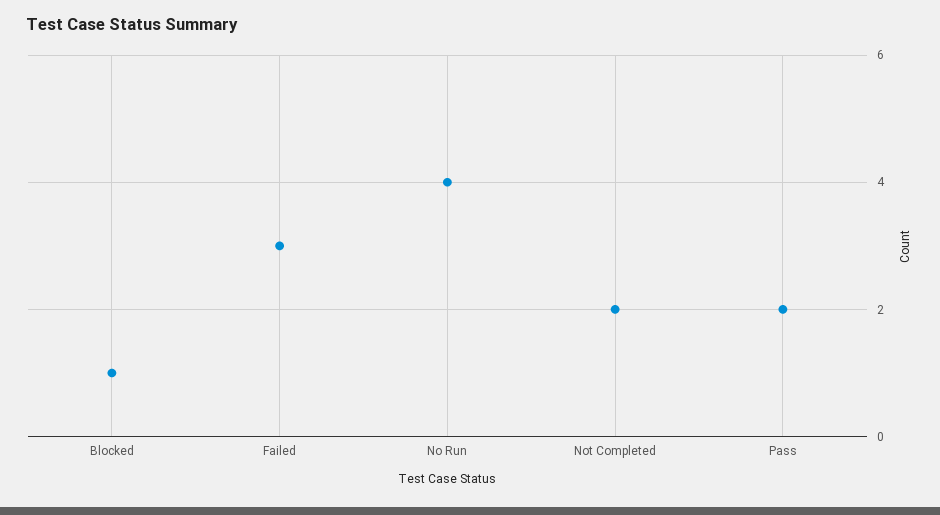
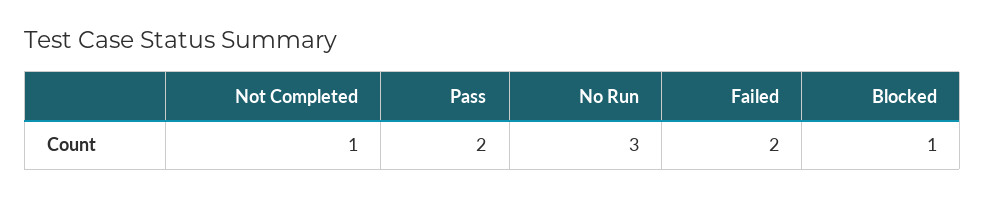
Failed: 3 -> 2
No Run: 4 -> 3
Not Completed: 2 -> 1

